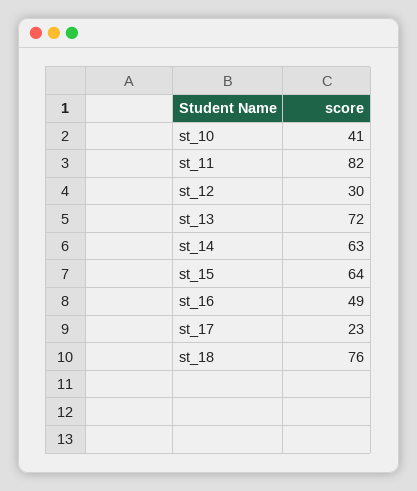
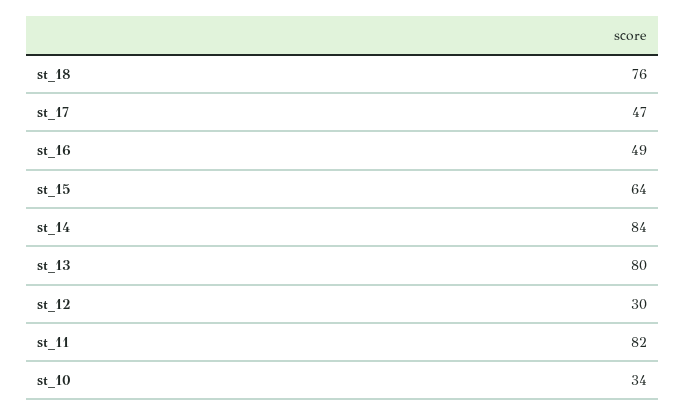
st_10: 41 -> 34
st_13: 72 -> 80
st_14: 63 -> 84
st_17: 23 -> 47

